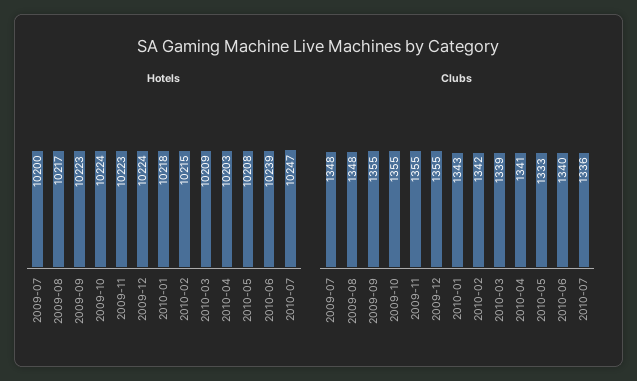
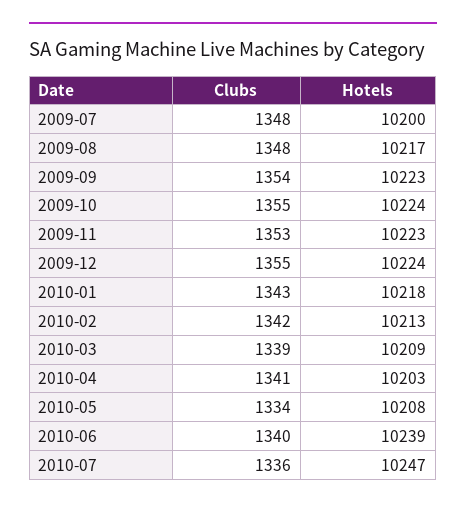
Hotels, 2010-02: 10215 -> 10213
Clubs, 2009-09: 1355 -> 1354
Clubs, 2009-11: 1355 -> 1353
Clubs, 2010-05: 1333 -> 1334

